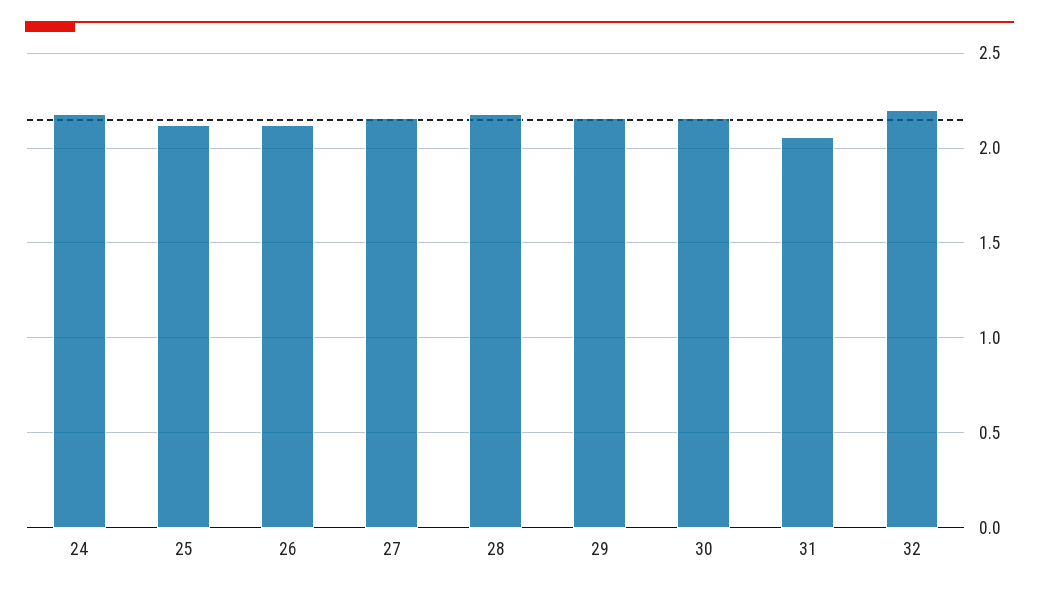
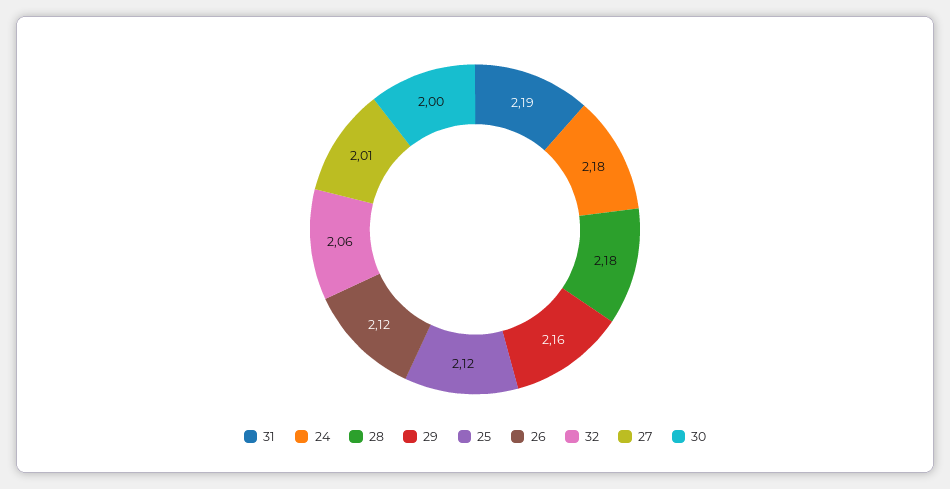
27: 2.15 -> 2.01
30: 2.15 -> 2
31: 2.05 -> 2.19
32: 2.2 -> 2.06

